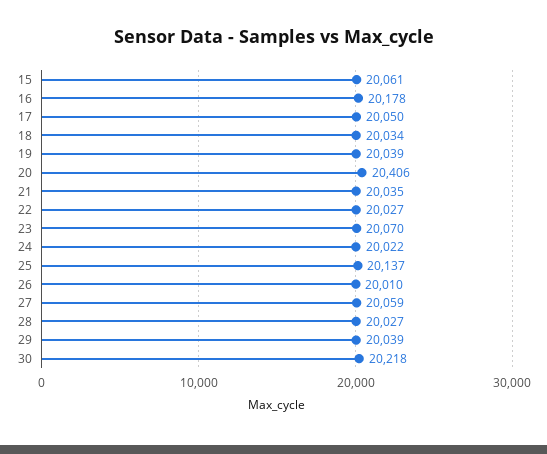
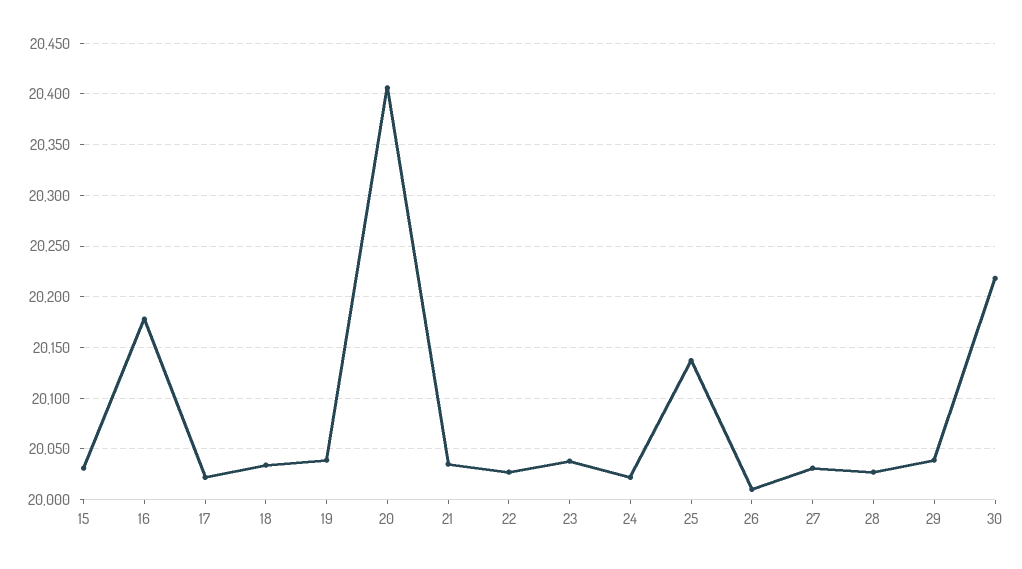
15: 20061 -> 20030
17: 20050 -> 20020
23: 20070 -> 20040
27: 20059 -> 20030

